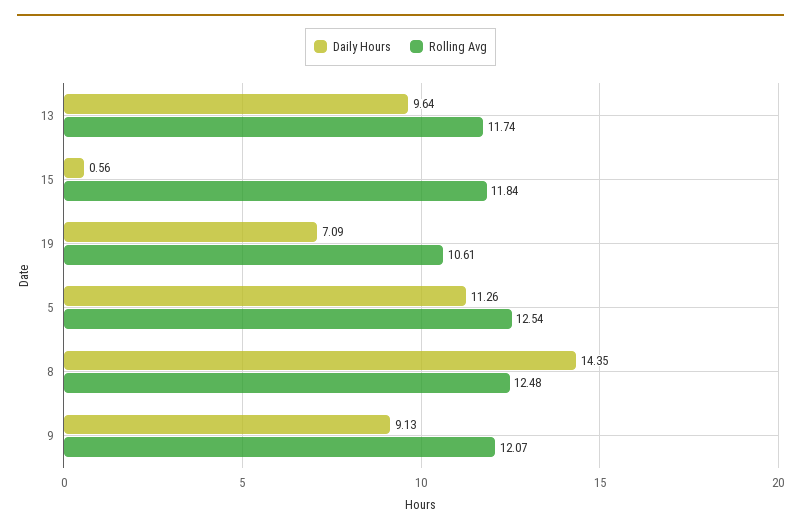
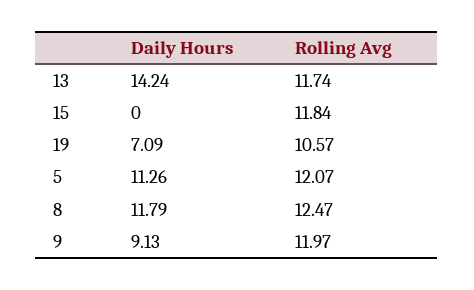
Daily Hours, 13: 9.64 -> 14.24
Daily Hours, 15: 0.56 -> 0
Rolling Avg, 19: 10.61 -> 10.57
Rolling Avg, 5: 12.54 -> 12.07
Daily Hours, 8: 14.35 -> 11.79
Rolling Avg, 8: 12.48 -> 12.47
Rolling Avg, 9: 12.07 -> 11.97

